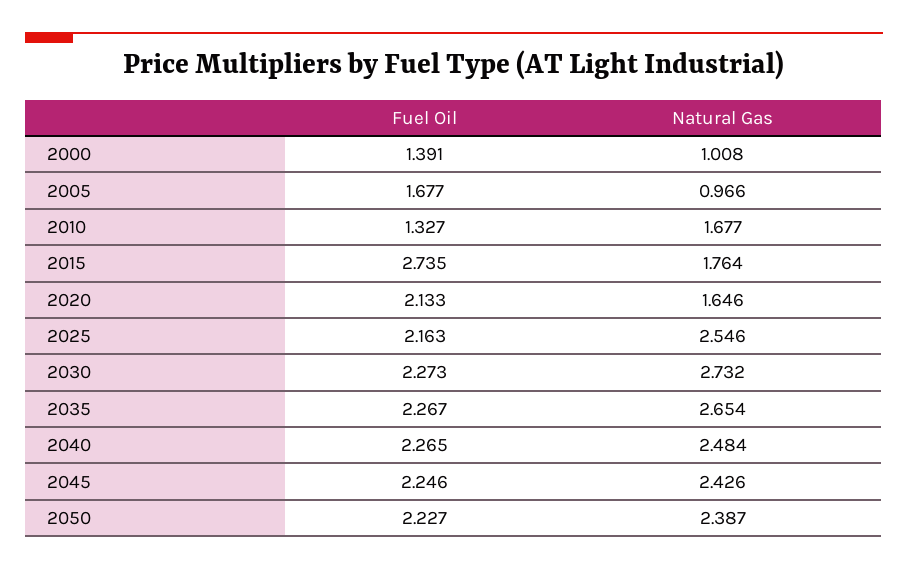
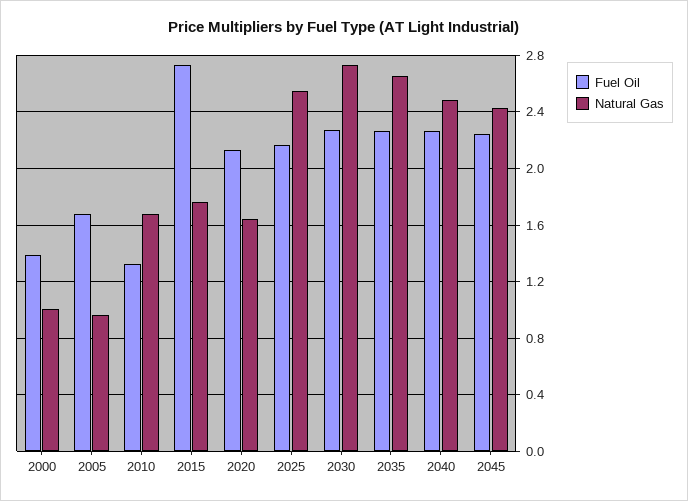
Fuel Oil, 2050: 2.227 -> none
Natural Gas, 2050: 2.387 -> none

